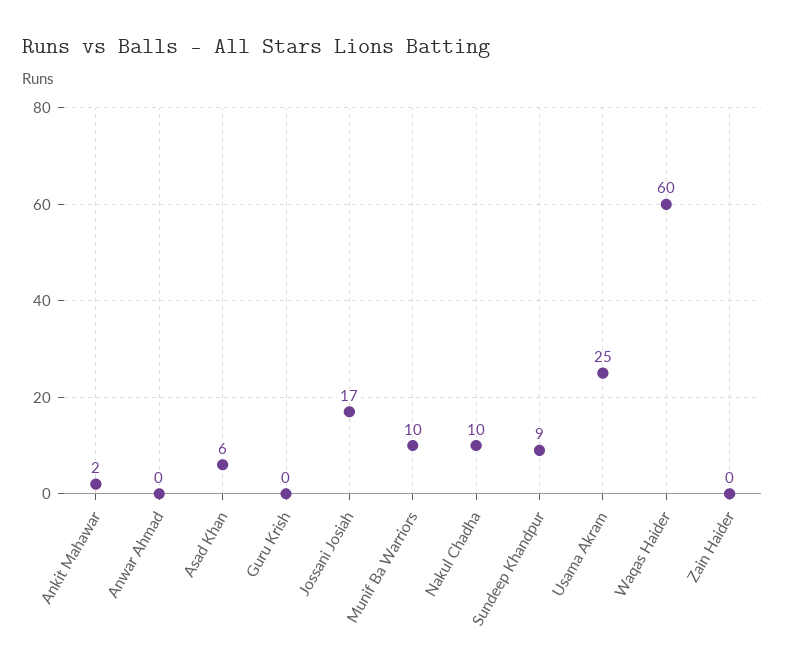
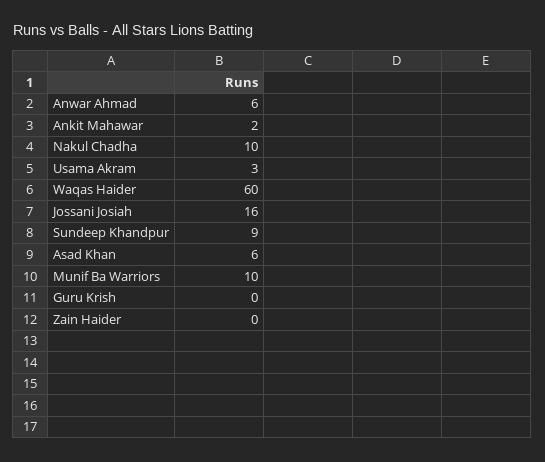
Anwar Ahmad: 0 -> 6
Jossani Josiah: 17 -> 16
Usama Akram: 25 -> 3

